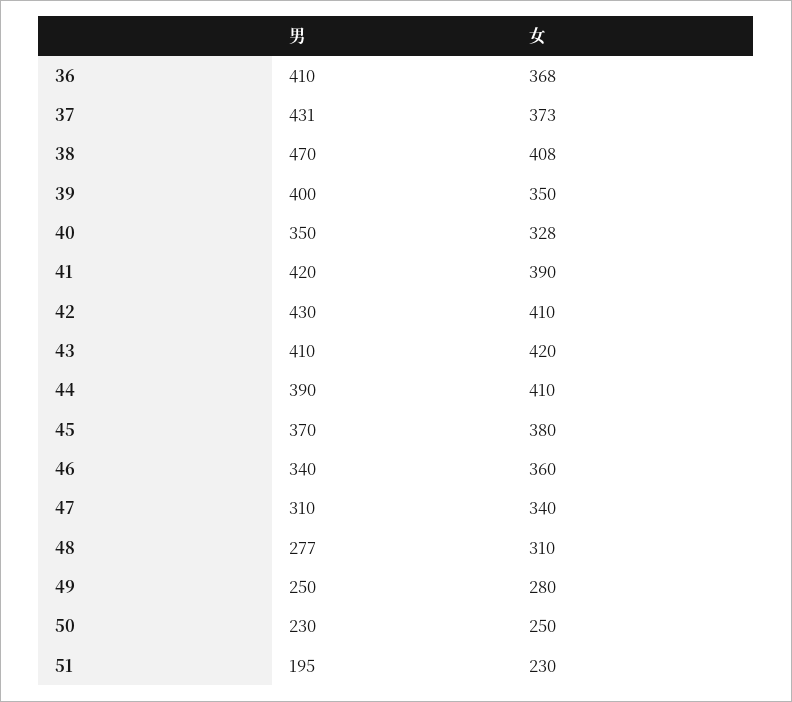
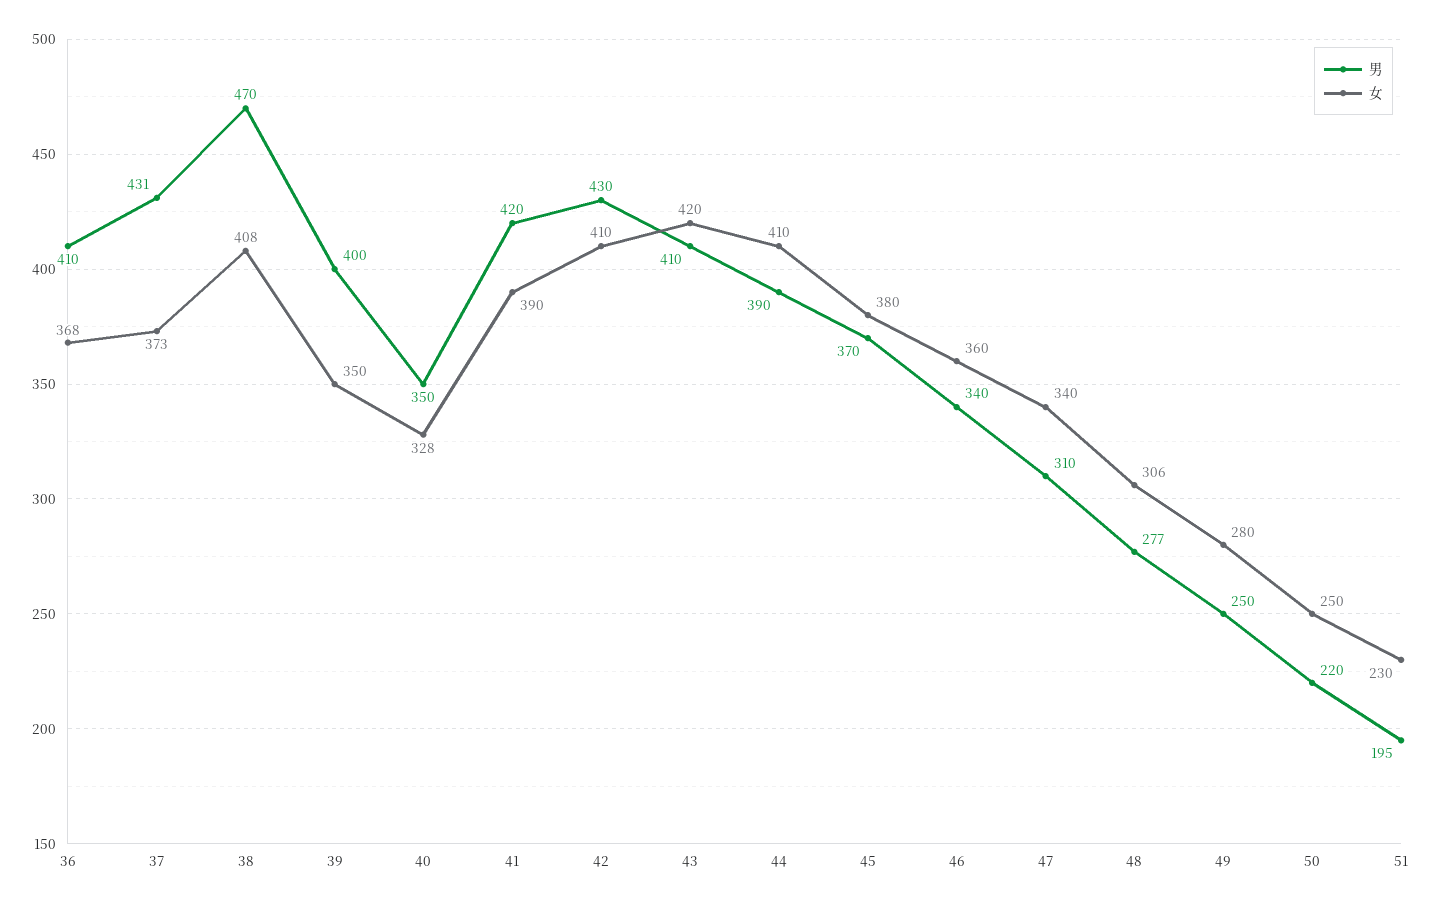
女, 48: 310 -> 306
男, 50: 230 -> 220

